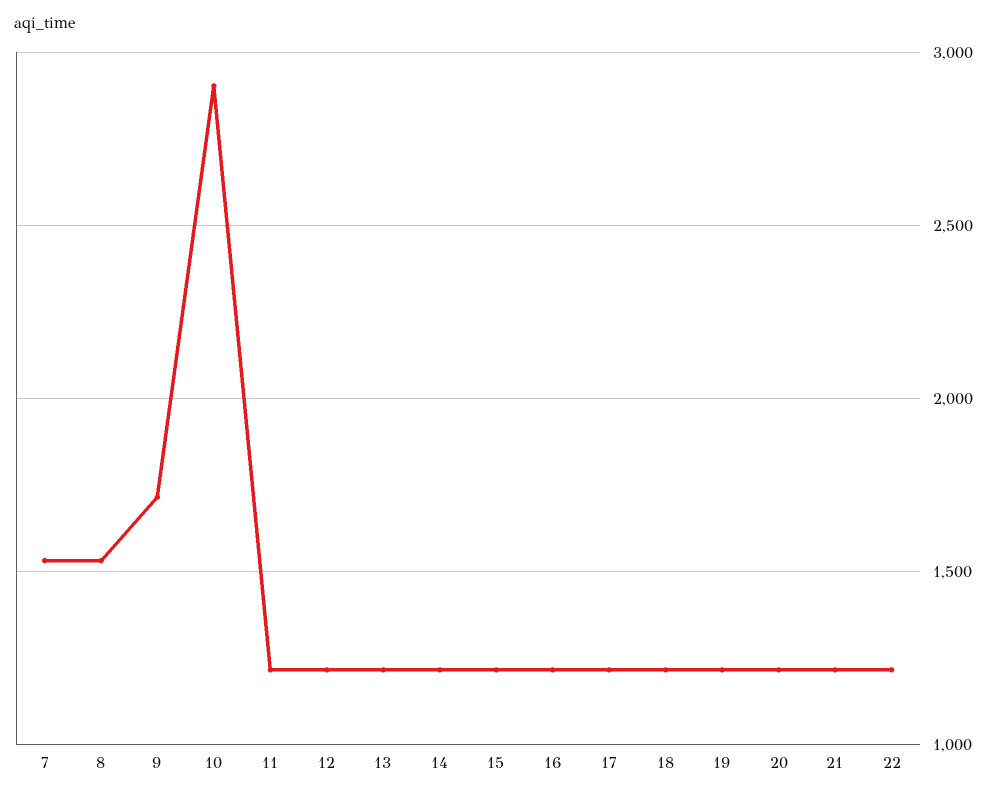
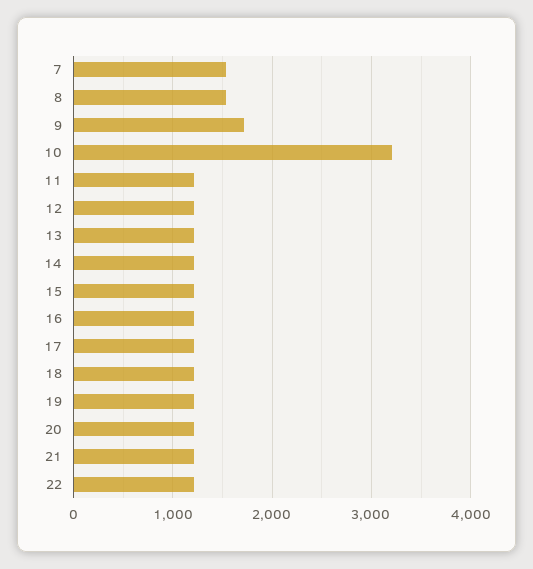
10: 2900 -> 3200

